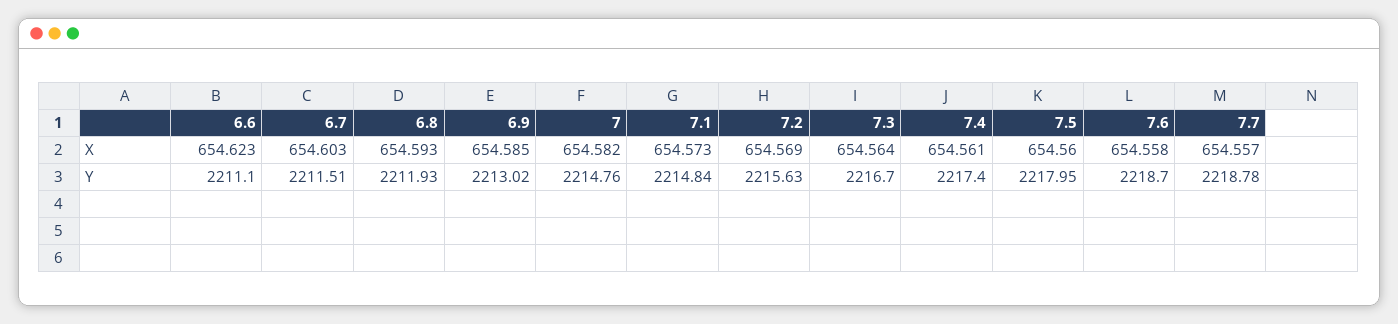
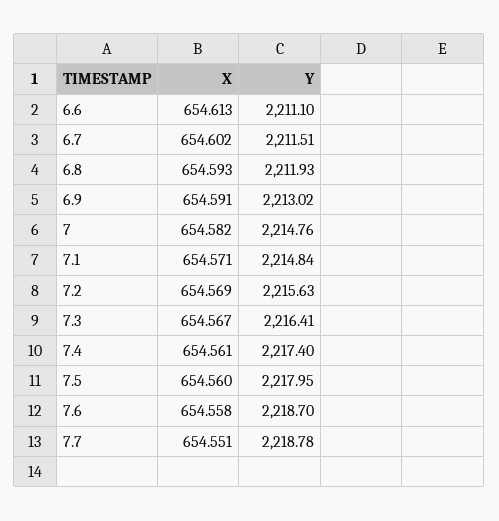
6.6, X: 654.623 -> 654.613
6.7, X: 654.603 -> 654.602
6.9, X: 654.585 -> 654.591
7.1, X: 654.573 -> 654.571
7.3, X: 654.564 -> 654.567
7.7, X: 654.557 -> 654.551
7.3, Y: 2216.7 -> 2216.41

